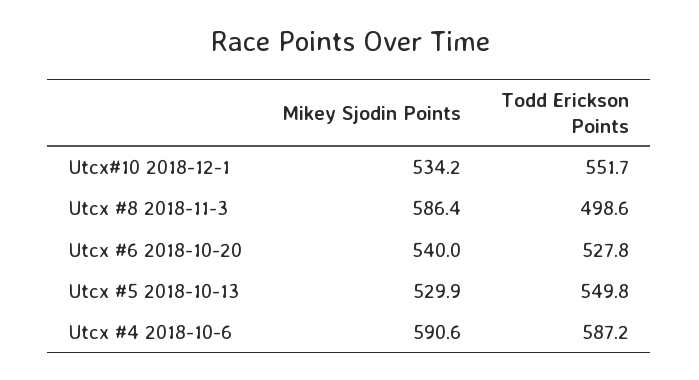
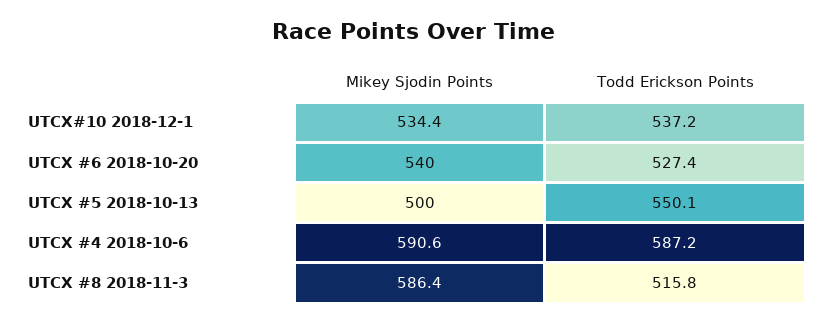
Mikey Sjodin Points, Utcx#10 2018-12-1: 534.2 -> 534.4
Todd Erickson Points, Utcx#10 2018-12-1: 551.7 -> 537.2
Todd Erickson Points, Utcx #8 2018-11-3: 498.6 -> 515.8
Todd Erickson Points, Utcx #6 2018-10-20: 527.8 -> 527.4
Mikey Sjodin Points, Utcx #5 2018-10-13: 529.9 -> 500
Todd Erickson Points, Utcx #5 2018-10-13: 549.8 -> 550.1

